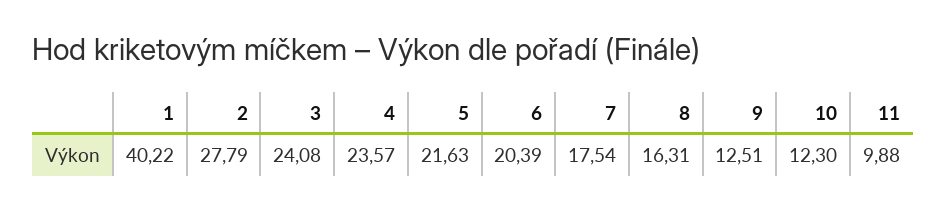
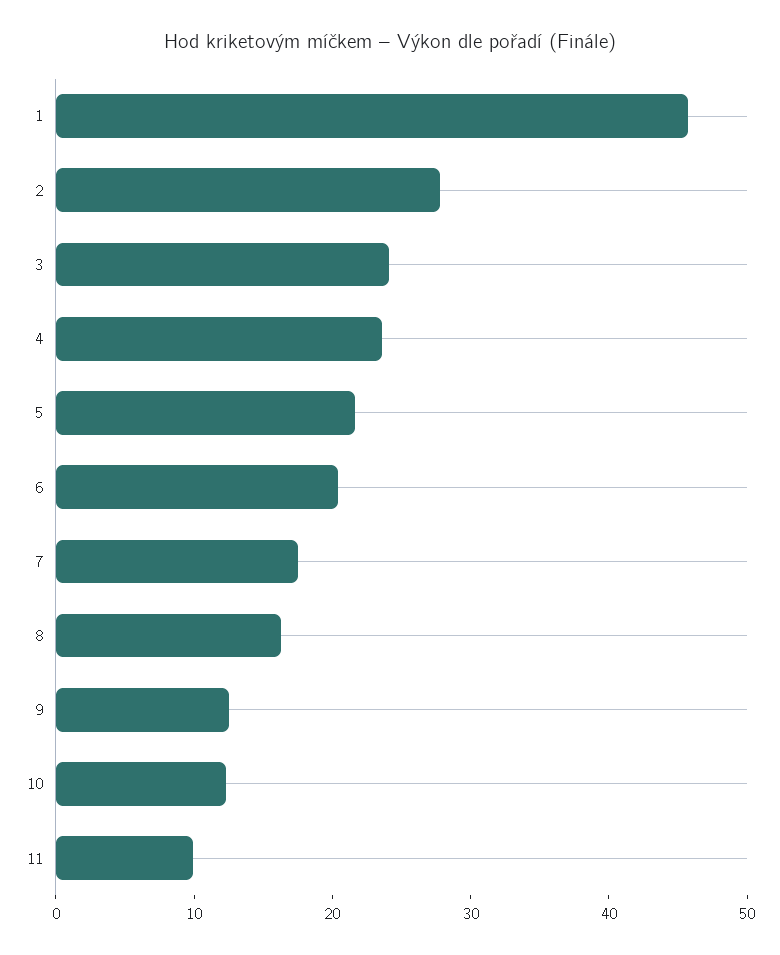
1: 40.22 -> 46

